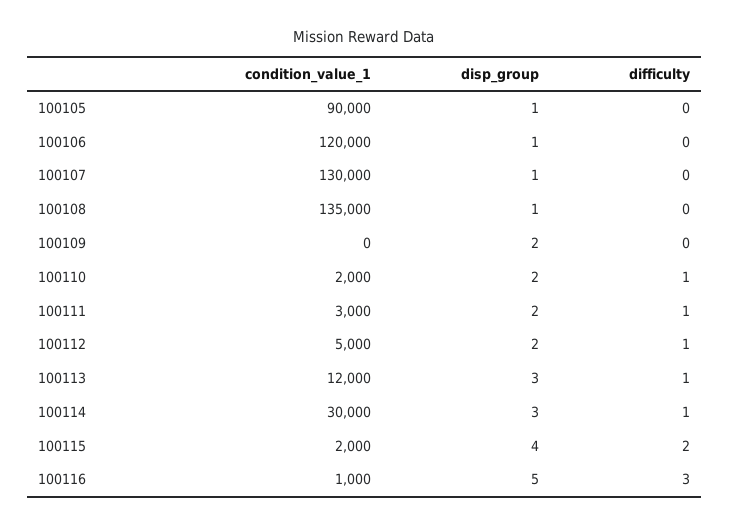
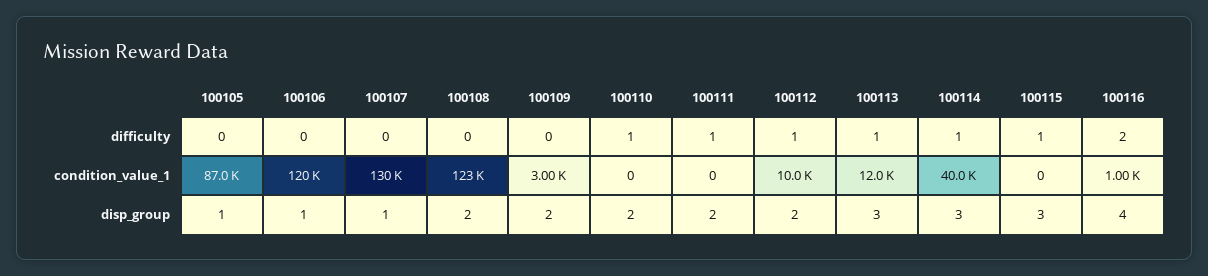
condition_value_1, 100105: 90000 -> 87000
condition_value_1, 100108: 135000 -> 123000
disp_group, 100108: 1 -> 2
condition_value_1, 100109: 0 -> 3000
condition_value_1, 100110: 2000 -> 0
condition_value_1, 100111: 3000 -> 0
condition_value_1, 100112: 5000 -> 10000
condition_value_1, 100114: 30000 -> 40000
condition_value_1, 100115: 2000 -> 0
disp_group, 100115: 4 -> 3
difficulty, 100115: 2 -> 1
disp_group, 100116: 5 -> 4
difficulty, 100116: 3 -> 2

